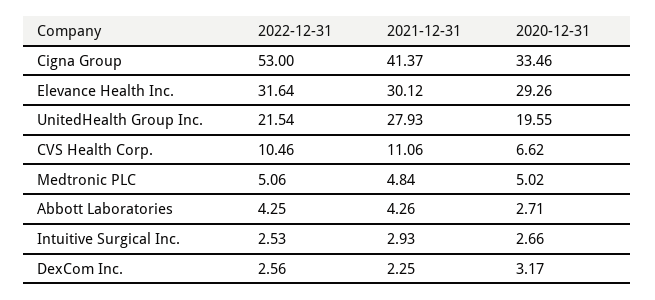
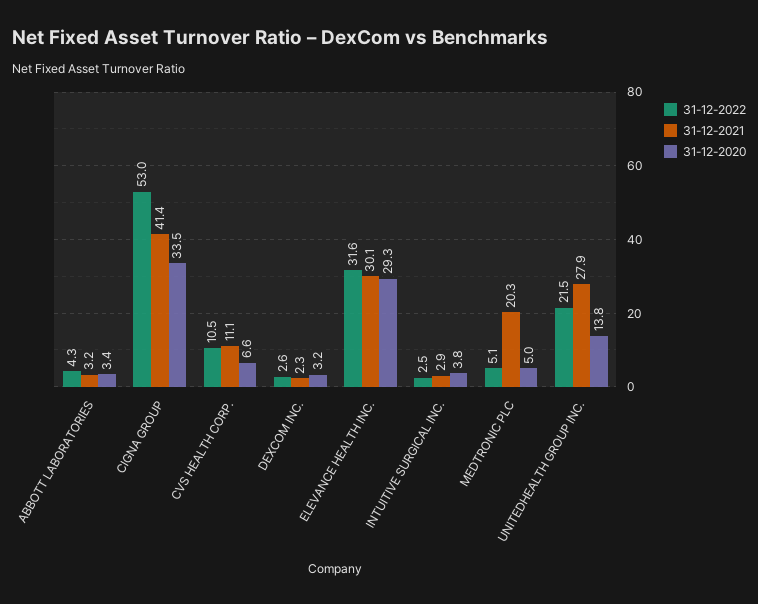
2020-12-31, UnitedHealth Group Inc.: 19.55 -> 13.8
2021-12-31, Medtronic PLC: 4.84 -> 20.3
2021-12-31, Abbott Laboratories: 4.26 -> 3.2
2020-12-31, Abbott Laboratories: 2.71 -> 3.4
2020-12-31, Intuitive Surgical Inc.: 2.66 -> 3.8

